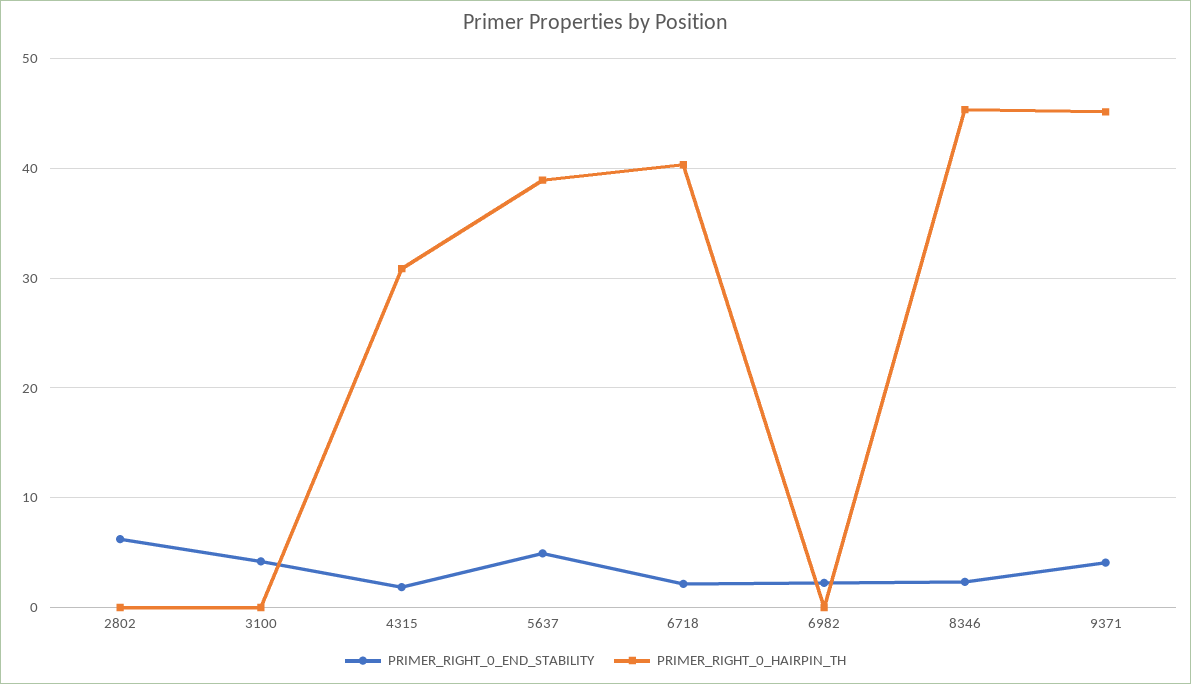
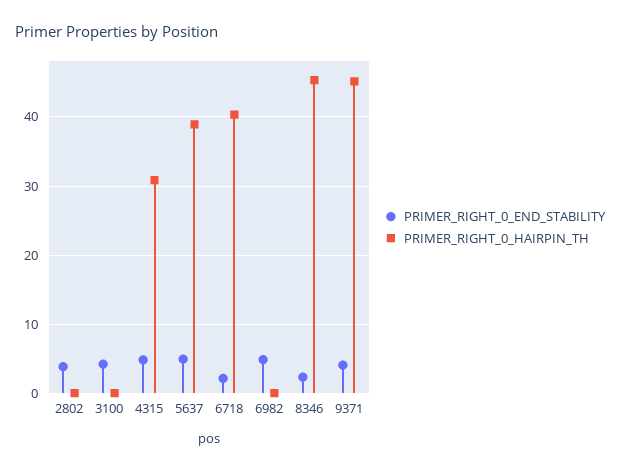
PRIMER_RIGHT_0_END_STABILITY, 2802: 6 -> 4
PRIMER_RIGHT_0_END_STABILITY, 4315: 2 -> 5
PRIMER_RIGHT_0_END_STABILITY, 6982: 2 -> 5

